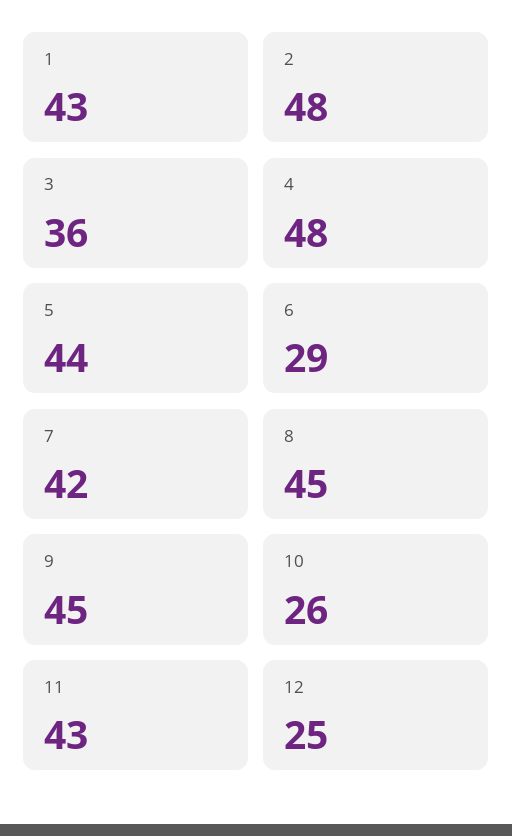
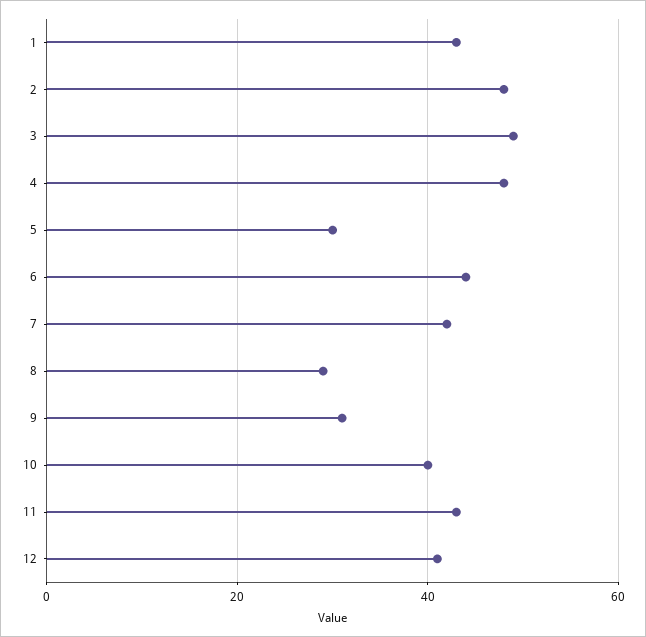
3: 36 -> 50
5: 44 -> 30
6: 29 -> 45
8: 45 -> 30
9: 45 -> 30
10: 26 -> 40
12: 25 -> 40

